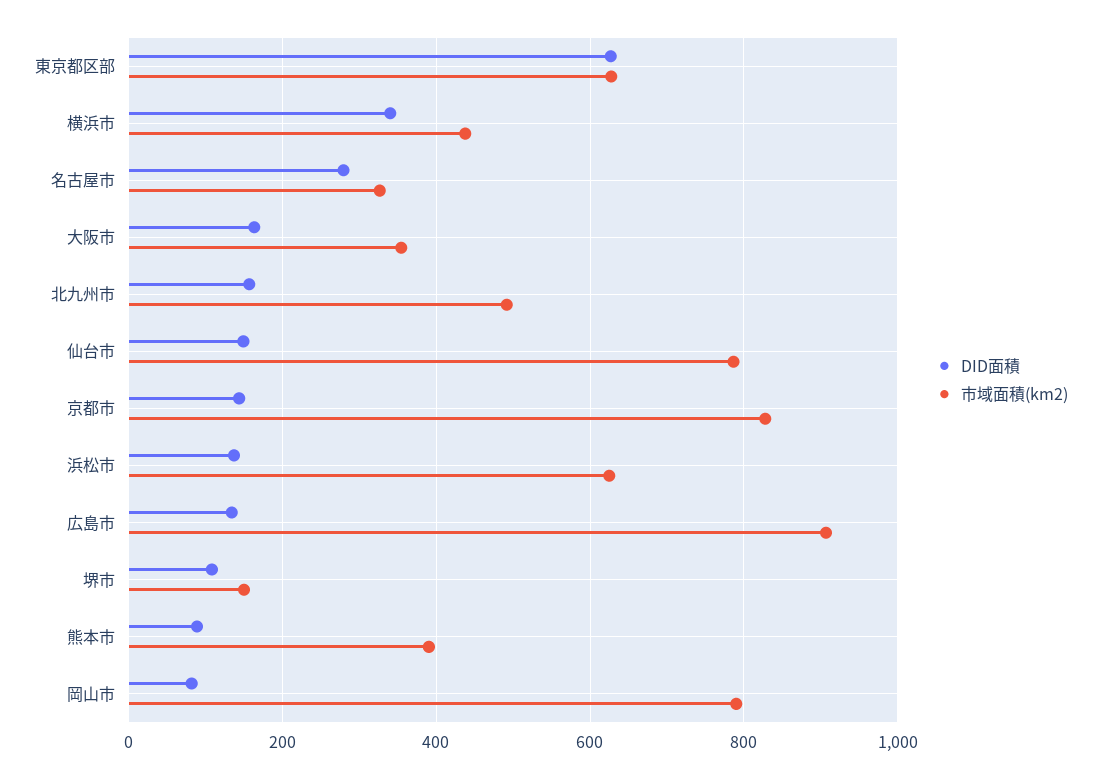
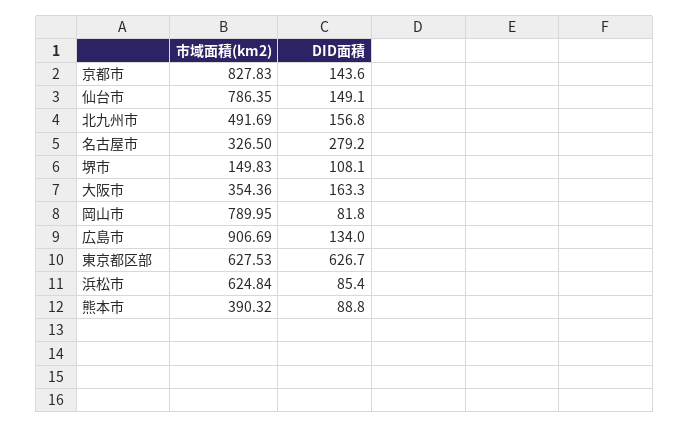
DID面積, 横浜市: 340 -> none
市域面積(km2), 横浜市: 440 -> none
DID面積, 浜松市: 140 -> 85.4

